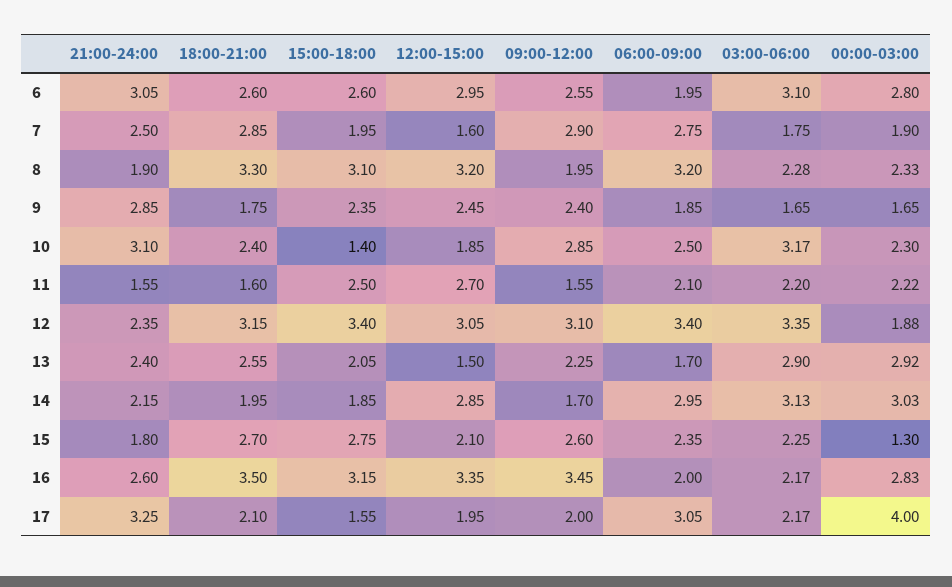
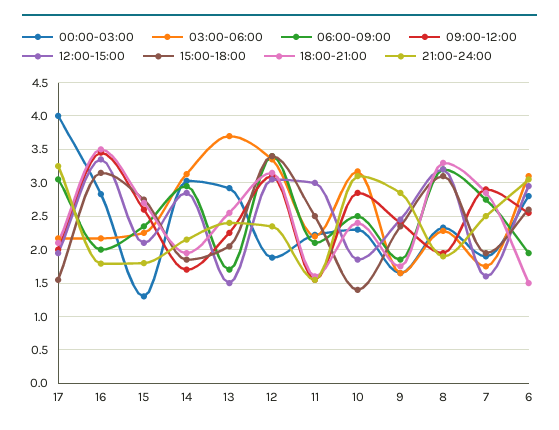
18:00-21:00, 6: 2.6 -> 1.5
12:00-15:00, 11: 2.7 -> 3
03:00-06:00, 13: 2.9 -> 3.7
21:00-24:00, 16: 2.6 -> 1.8

